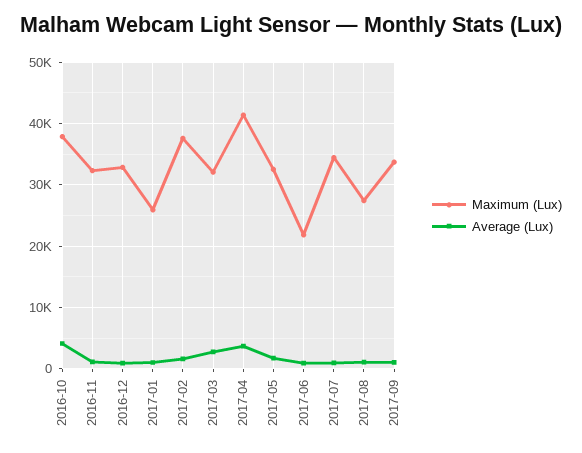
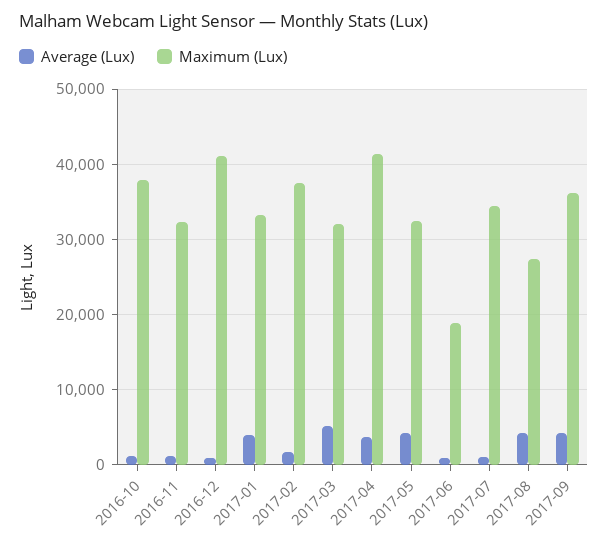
Average (Lux), 2016-10: 4000 -> 1000
Maximum (Lux), 2016-12: 33000 -> 41000
Maximum (Lux), 2017-01: 26000 -> 33000
Average (Lux), 2017-01: 1000 -> 4000
Average (Lux), 2017-03: 3000 -> 5000
Average (Lux), 2017-05: 2000 -> 4000
Maximum (Lux), 2017-06: 22000 -> 19000
Average (Lux), 2017-08: 1000 -> 4000
Maximum (Lux), 2017-09: 34000 -> 36000
Average (Lux), 2017-09: 1000 -> 4000

